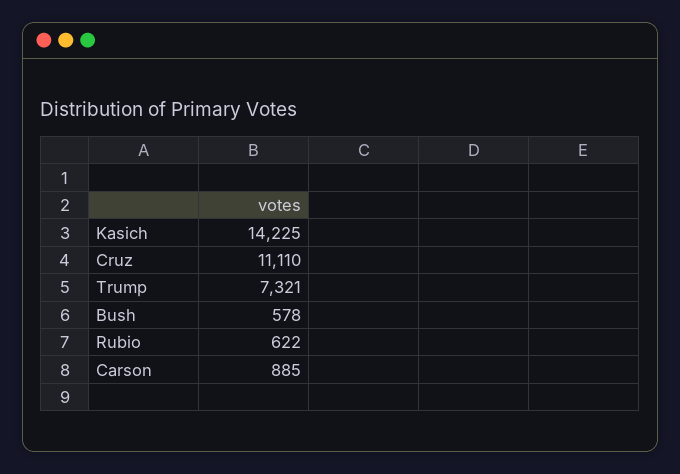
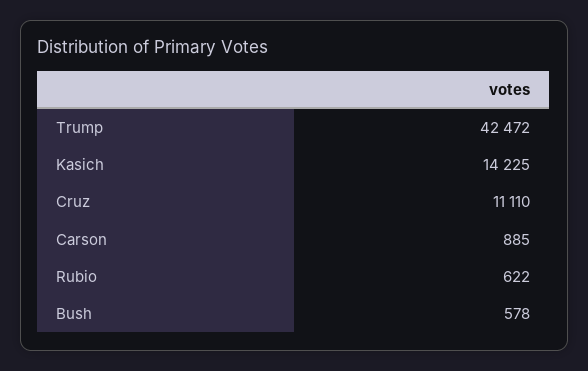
Trump: 7321 -> 42472

